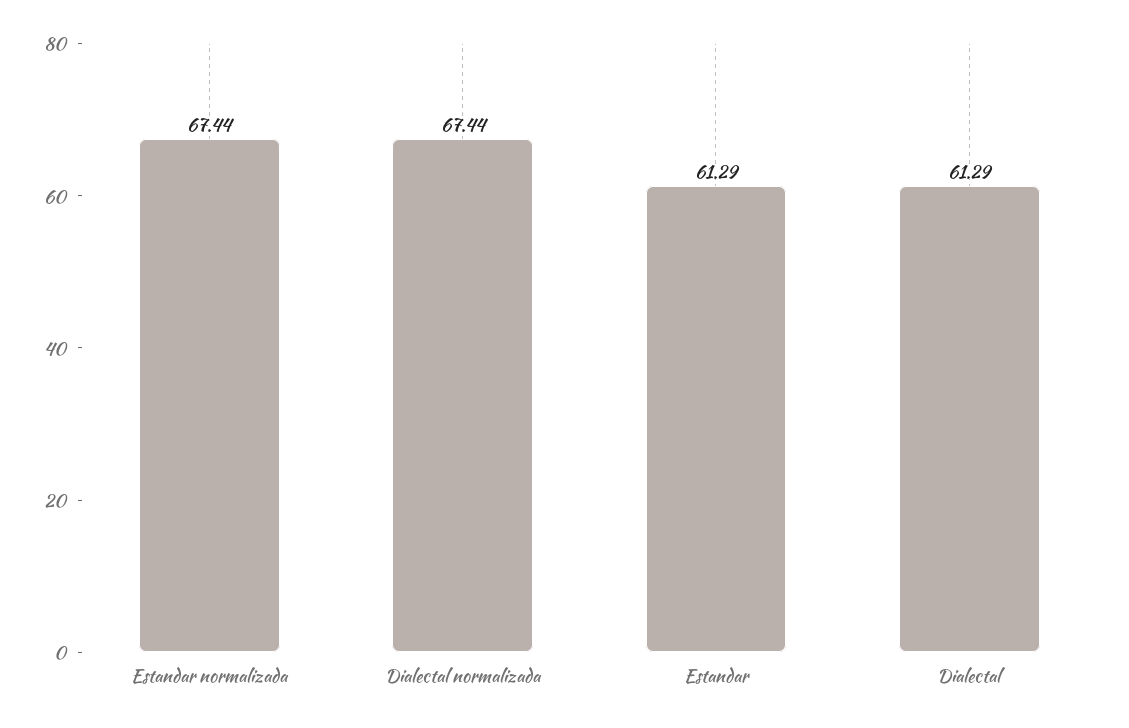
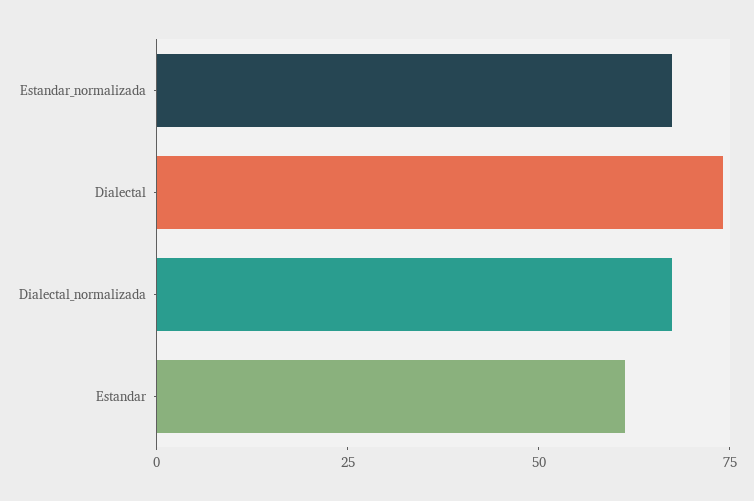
Dialectal: 61.29 -> 75

